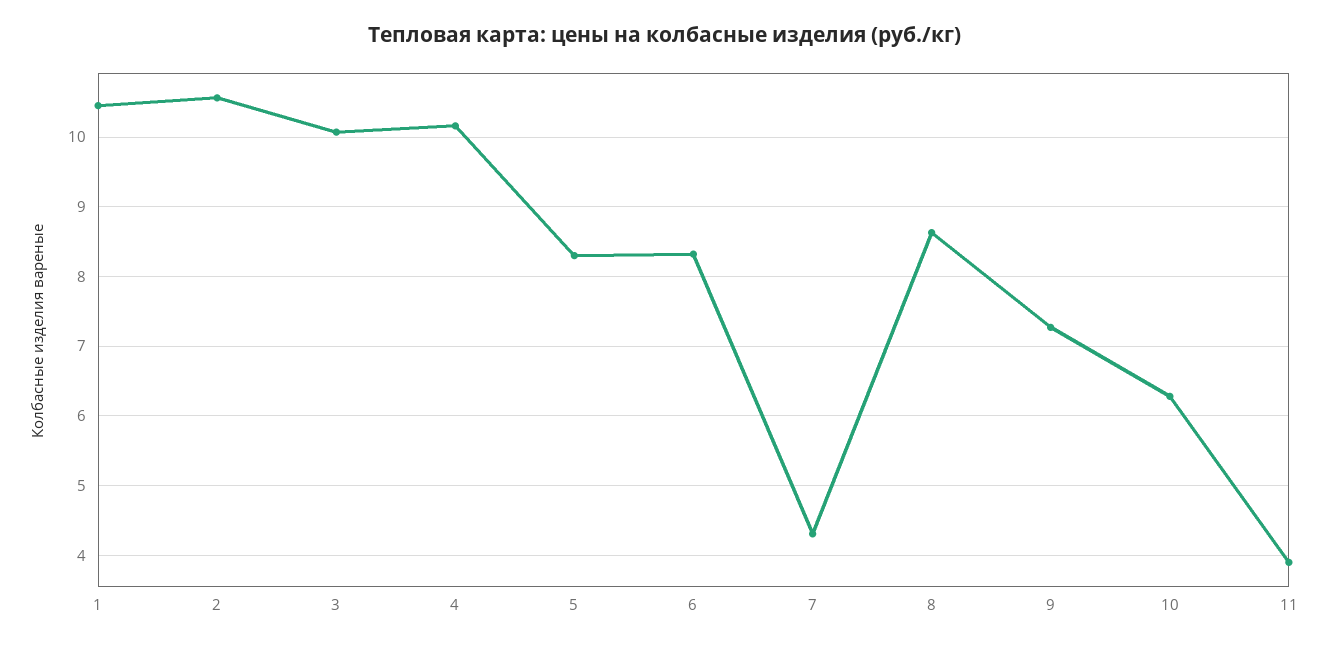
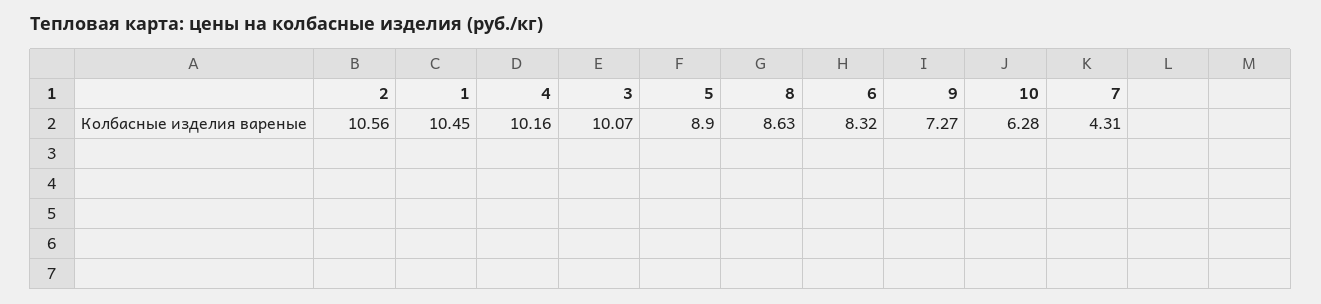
5: 8.3 -> 8.9
11: 3.9 -> none

